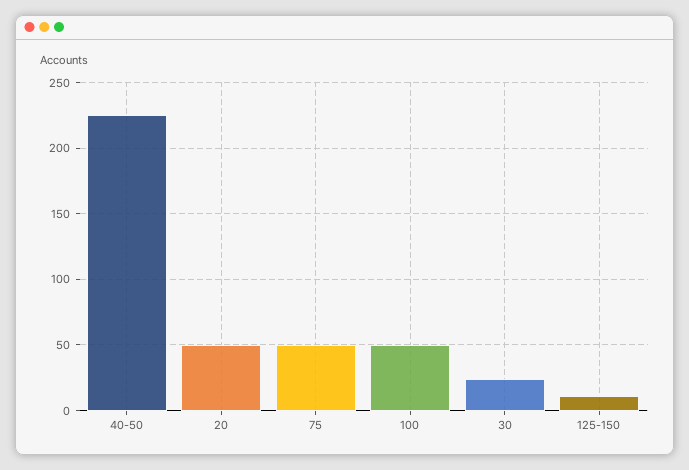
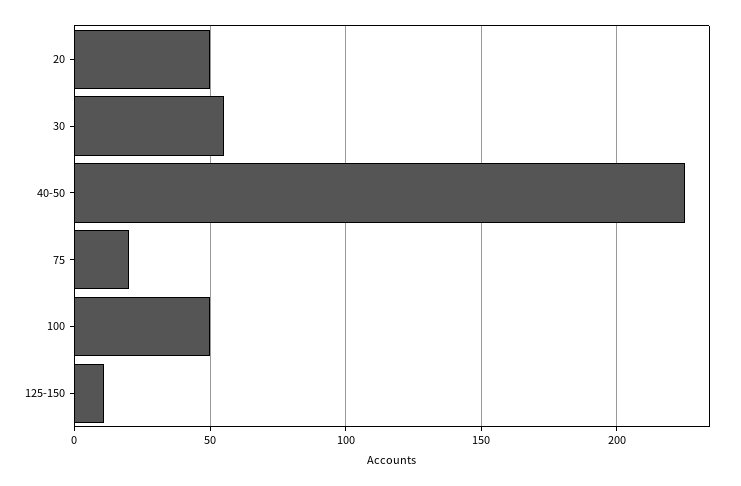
75: 50 -> 20
30: 25 -> 55

